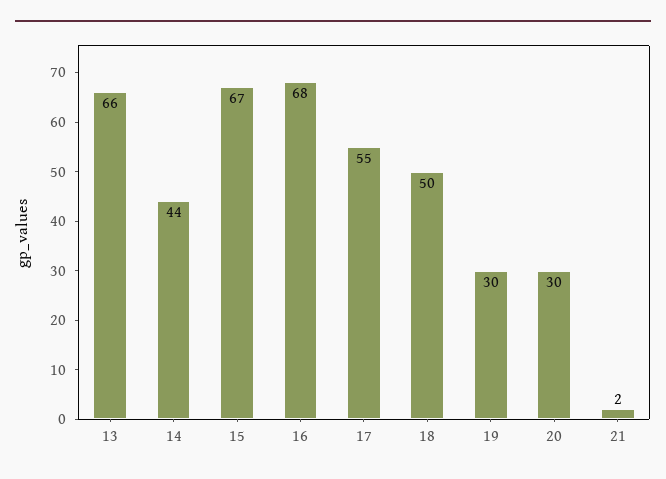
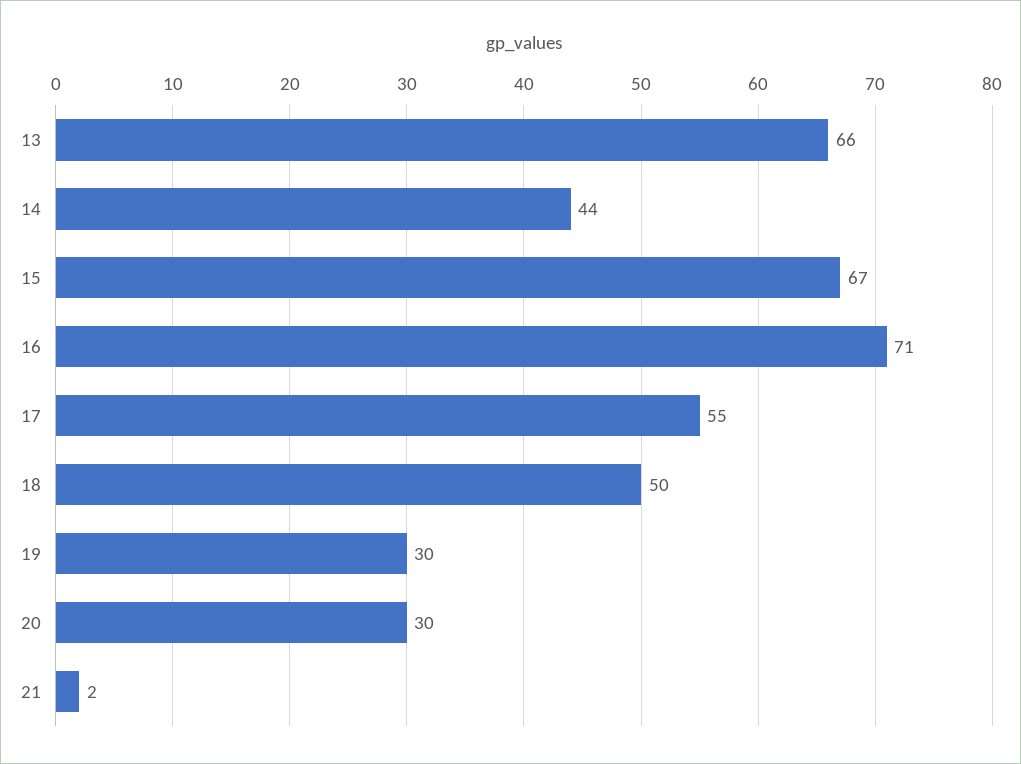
16: 68 -> 71

